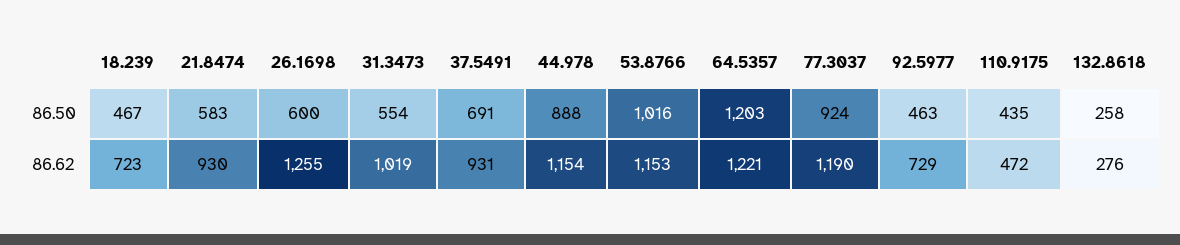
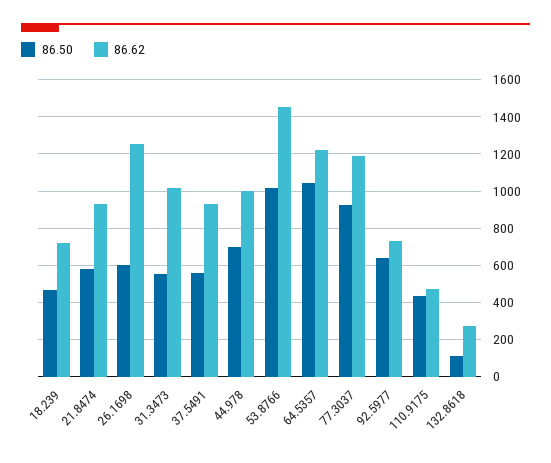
86.50, 37.5491: 691 -> 550
86.50, 44.978: 888 -> 700
86.50, 64.5357: 1203 -> 1050
86.50, 92.5977: 463 -> 650
86.50, 132.8618: 258 -> 100
86.62, 44.978: 1154 -> 1000
86.62, 53.8766: 1153 -> 1450

